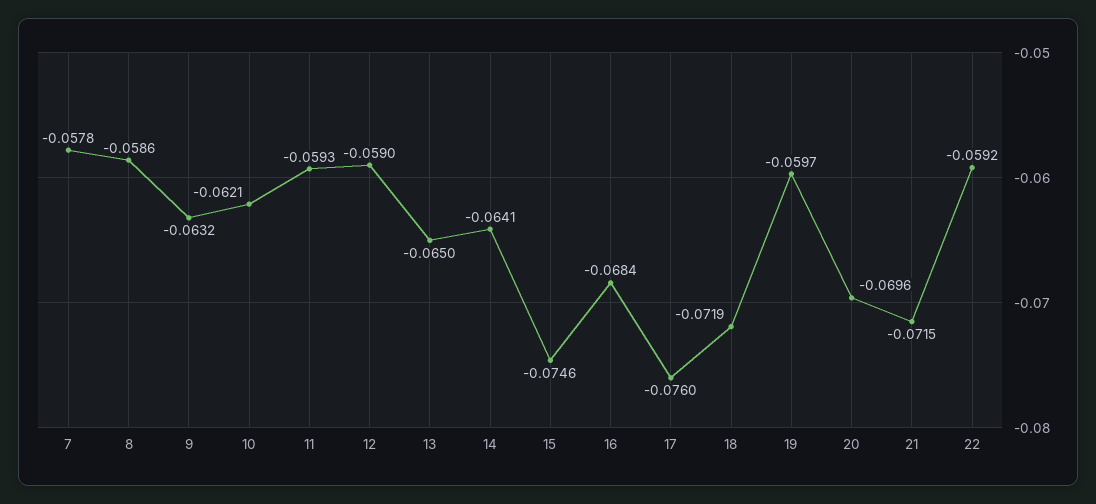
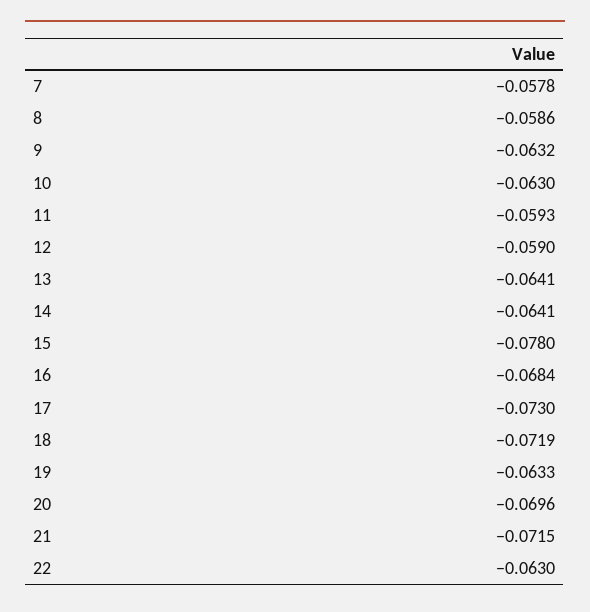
10: -0.0621 -> -0.063
13: -0.065 -> -0.0641
15: -0.0746 -> -0.078
17: -0.076 -> -0.073
19: -0.0597 -> -0.0633
22: -0.0592 -> -0.063

